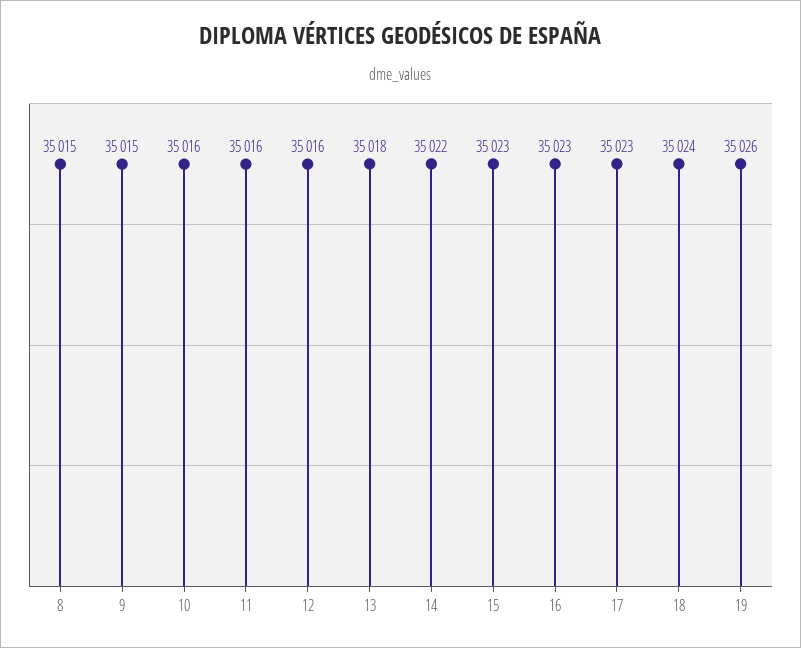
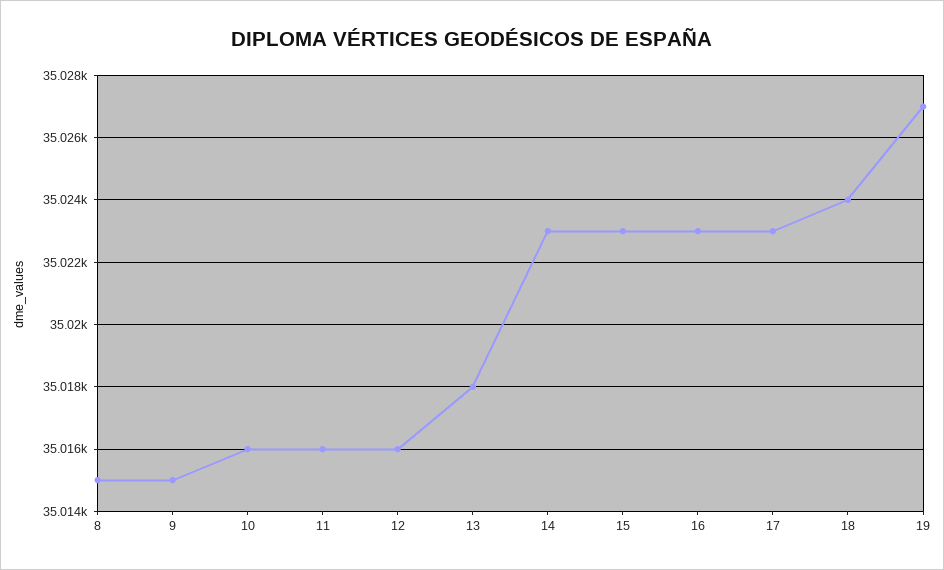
14: 35022 -> 35023
19: 35026 -> 35027

